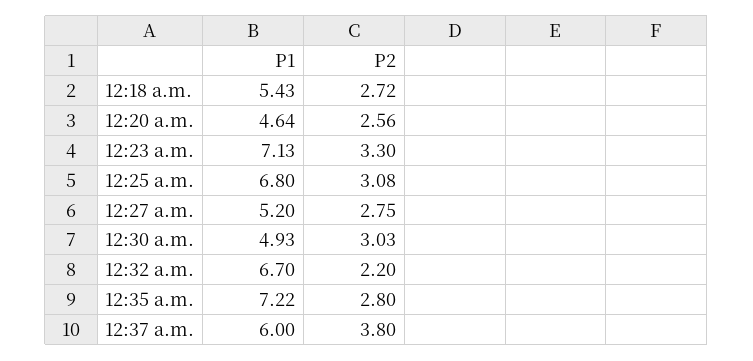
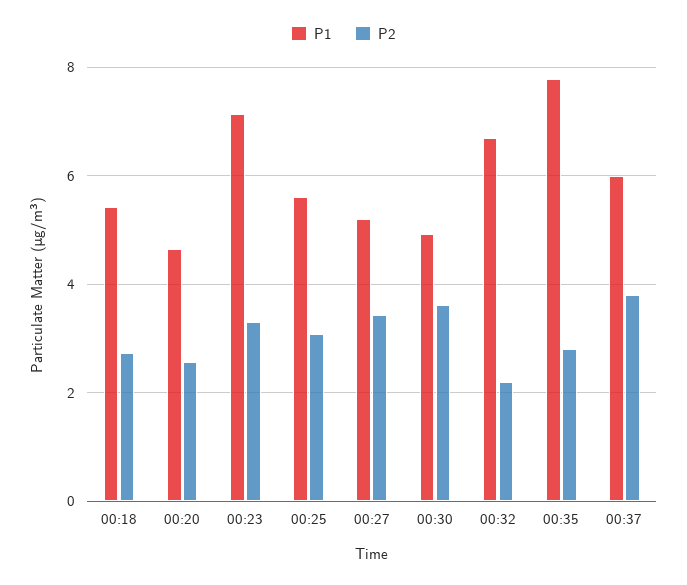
P1, 12:25 a.m.: 6.8 -> 5.6
P2, 12:27 a.m.: 2.75 -> 3.4
P2, 12:30 a.m.: 3.03 -> 3.6
P1, 12:35 a.m.: 7.22 -> 7.8

